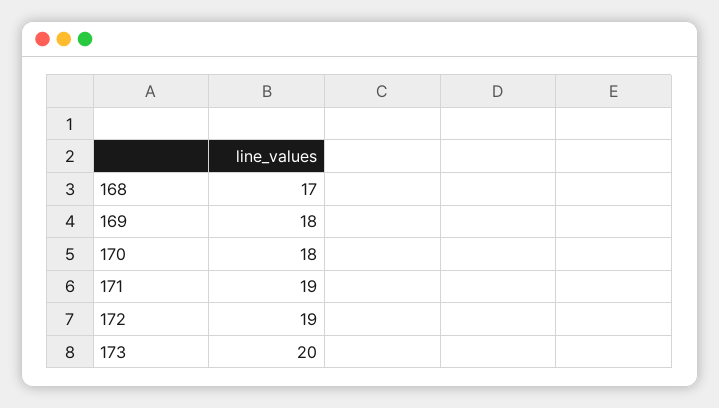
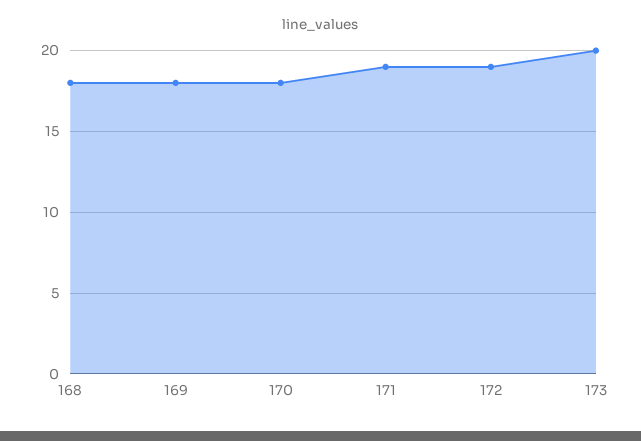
168: 17 -> 18

